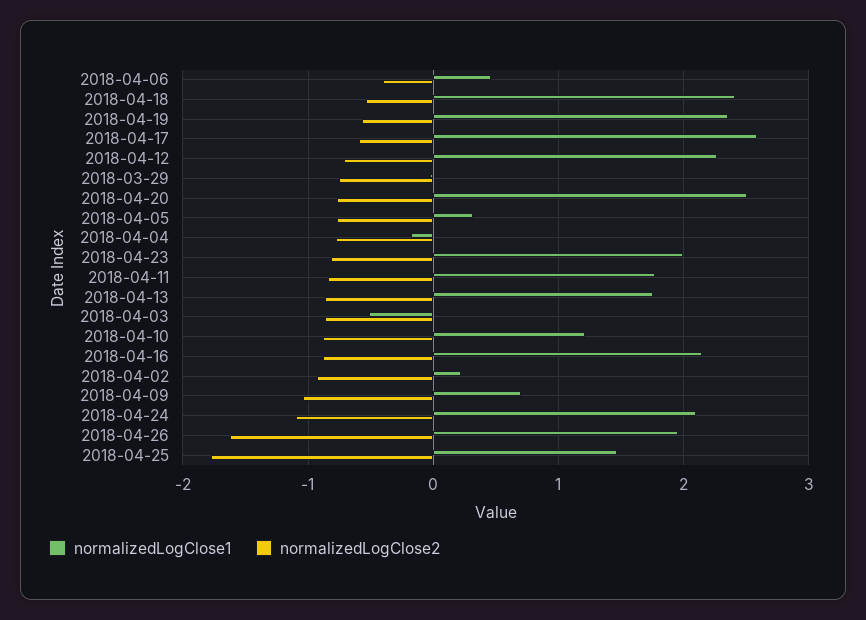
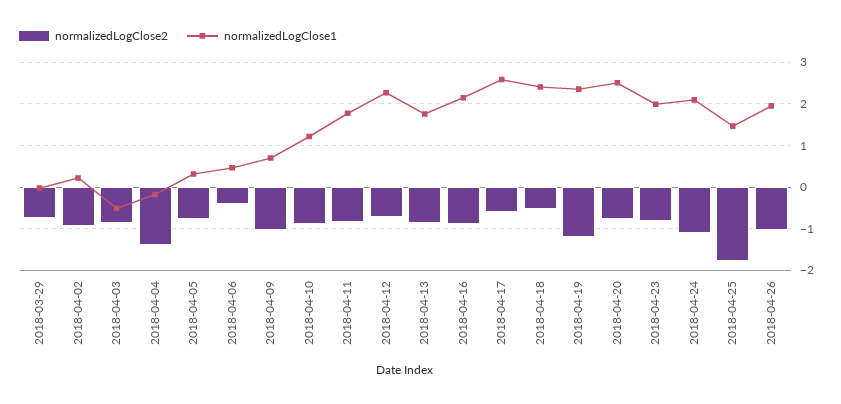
normalizedLogClose2, 2018-04-19: -0.6 -> -1.2
normalizedLogClose2, 2018-04-04: -0.8 -> -1.4
normalizedLogClose2, 2018-04-26: -1.6 -> -1

